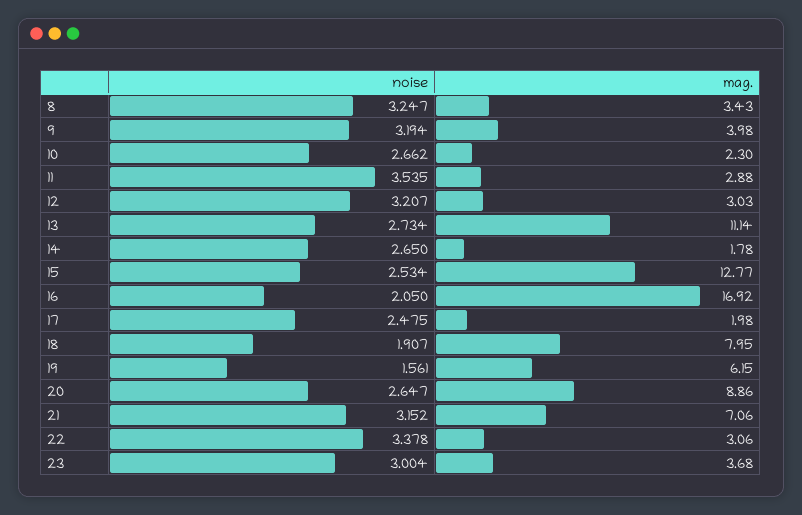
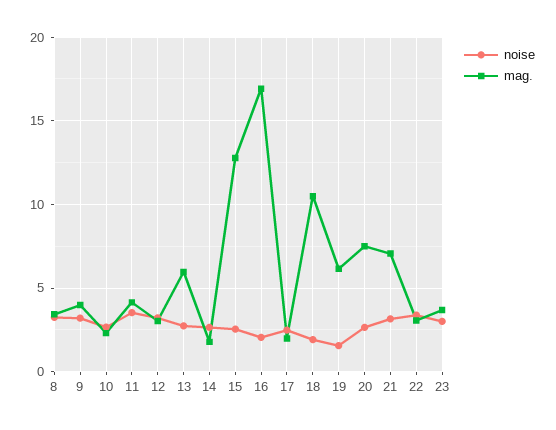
mag., 11: 2.88 -> 4
mag., 13: 11.14 -> 6
mag., 18: 7.95 -> 10.5
mag., 20: 8.86 -> 7.5

